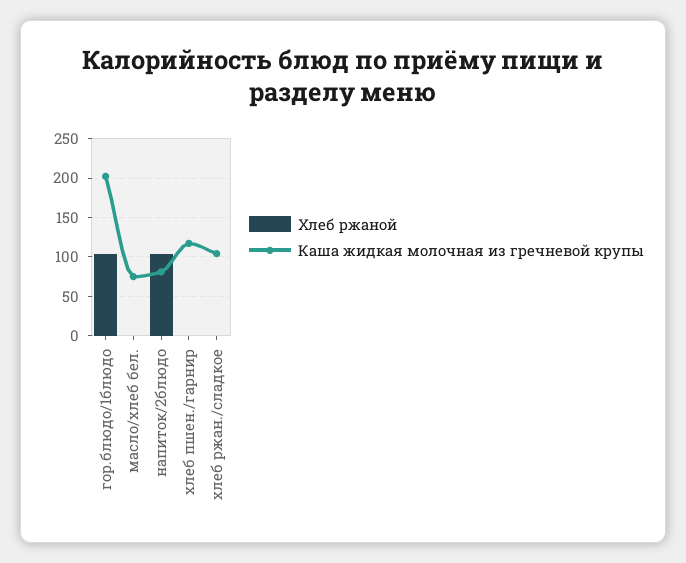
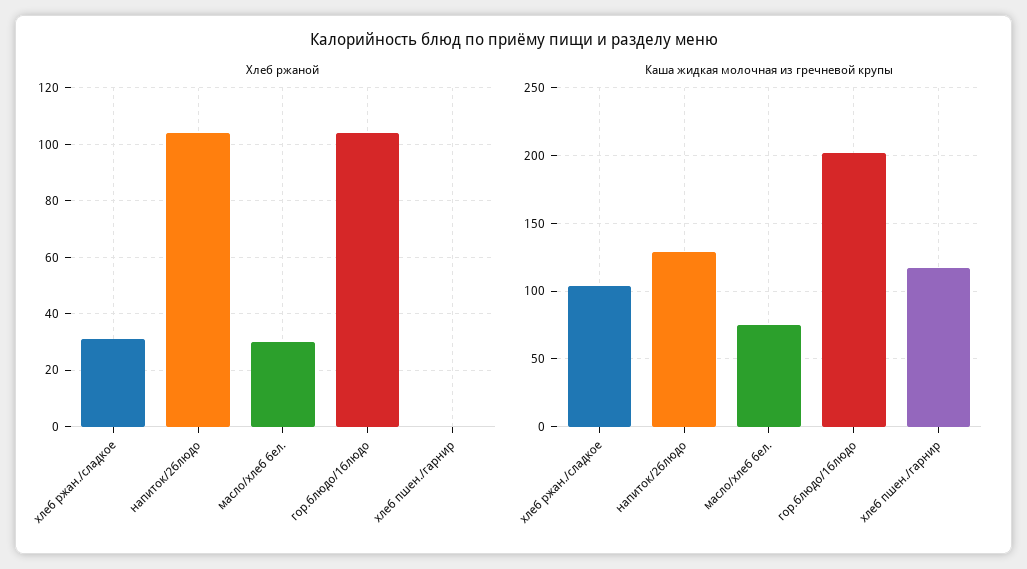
Хлеб ржаной, масло/хлеб бел.: 0 -> 30
Каша жидкая молочная из гречневой крупы, напиток/2блюдо: 80 -> 130
Хлеб ржаной, хлеб ржан./сладкое: 0 -> 30

